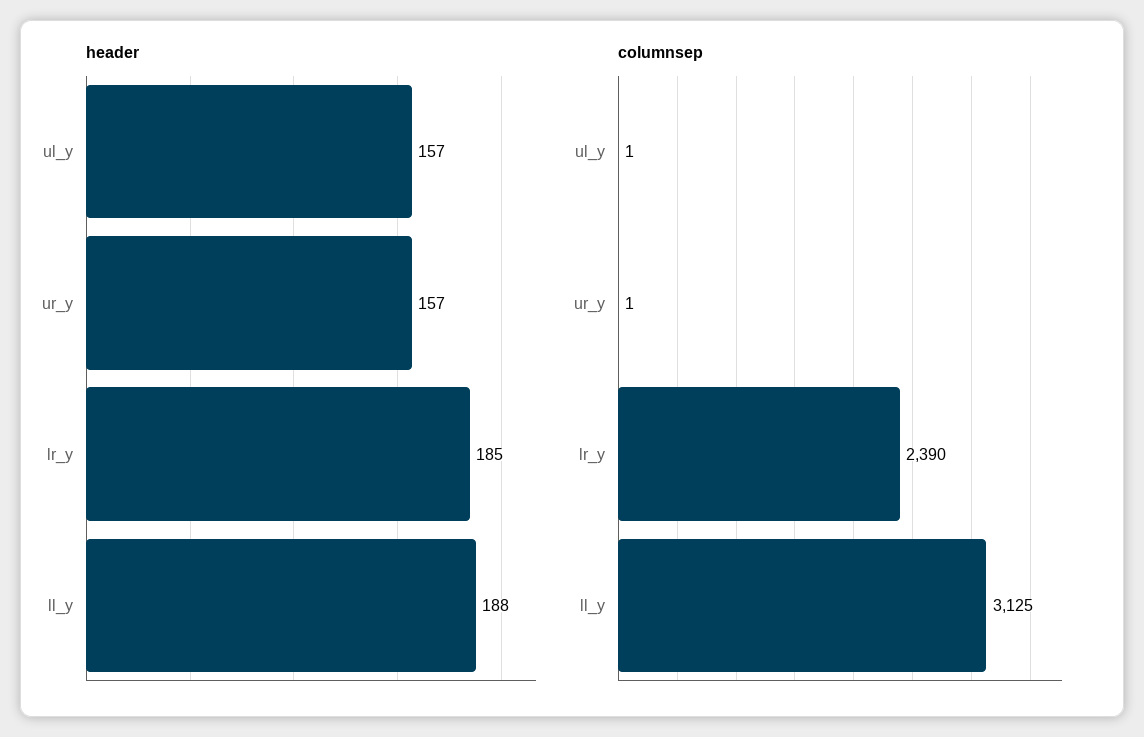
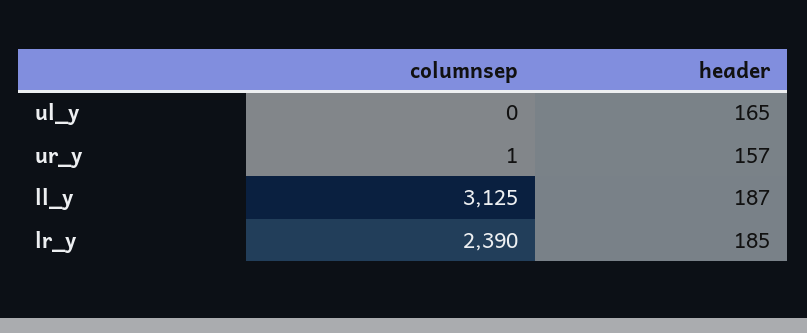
header, ul_y: 157 -> 165
header, ll_y: 188 -> 187
columnsep, ul_y: 1 -> 0

